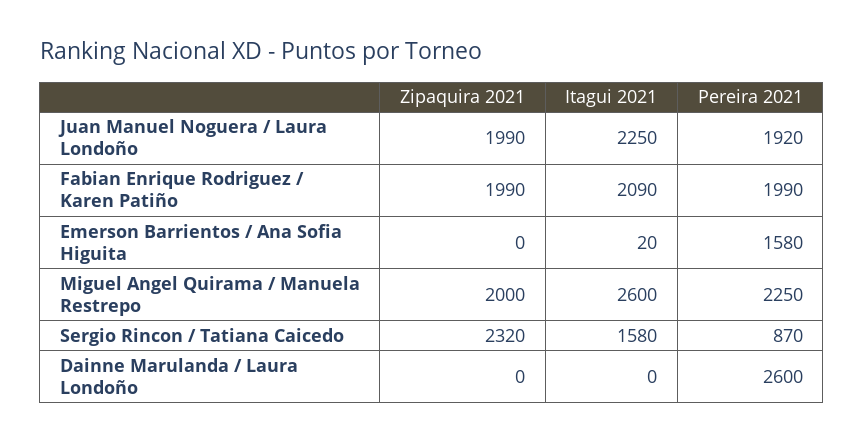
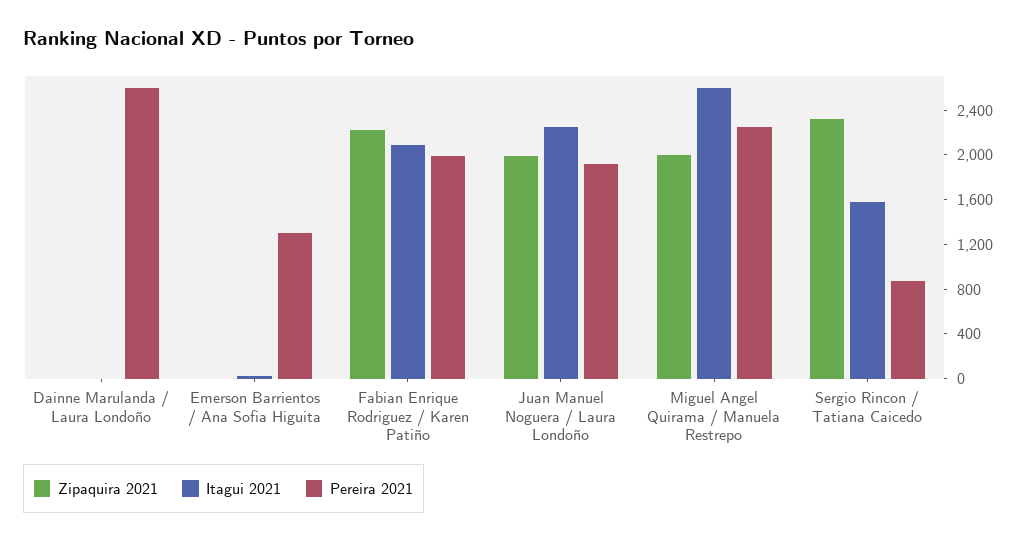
Zipaquira 2021, Fabian Enrique Rodriguez / Karen Patiño: 1990 -> 2200
Pereira 2021, Emerson Barrientos / Ana Sofia Higuita: 1580 -> 1300

